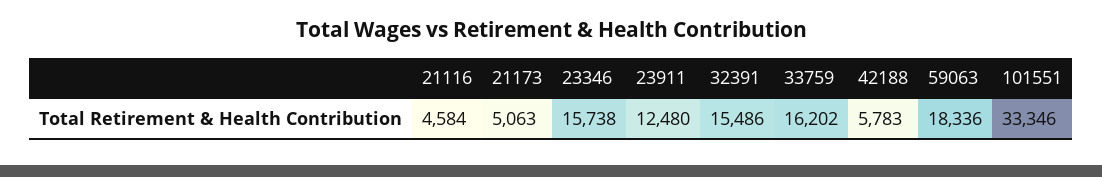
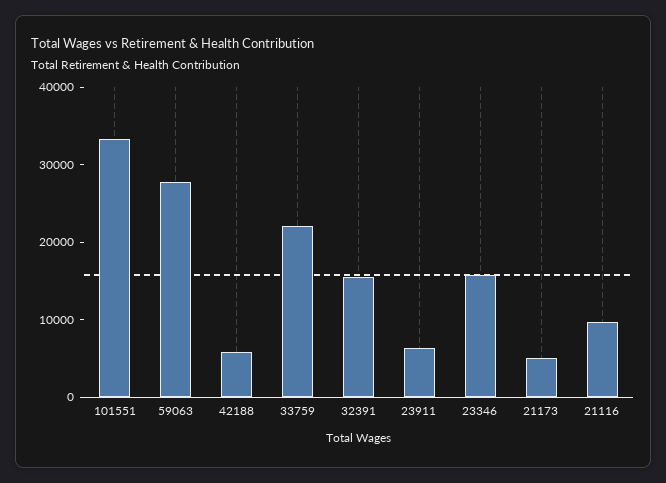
21116: 4584 -> 10000
23911: 12480 -> 6000
33759: 16202 -> 22000
59063: 18336 -> 28000

